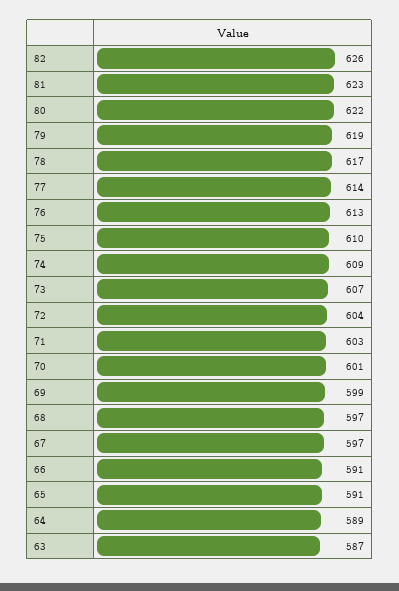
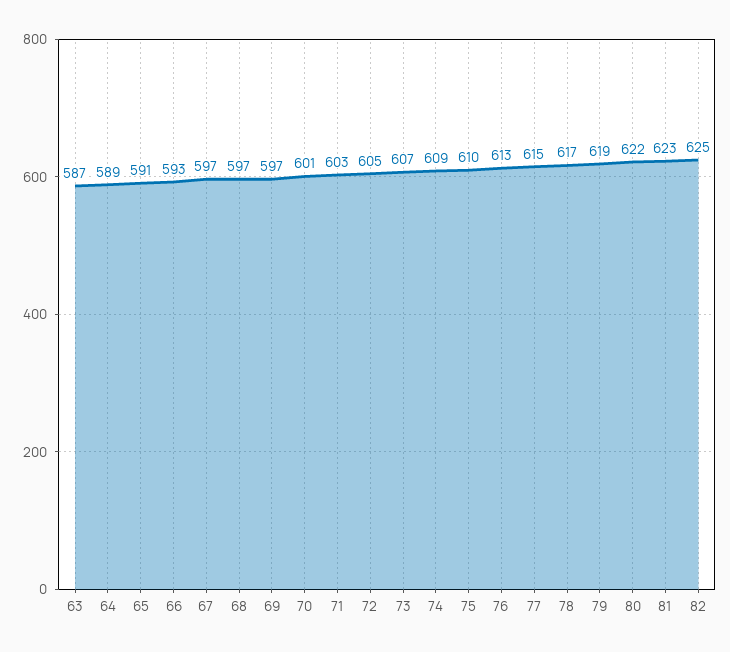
82: 626 -> 625
77: 614 -> 615
72: 604 -> 605
69: 599 -> 597
66: 591 -> 593

